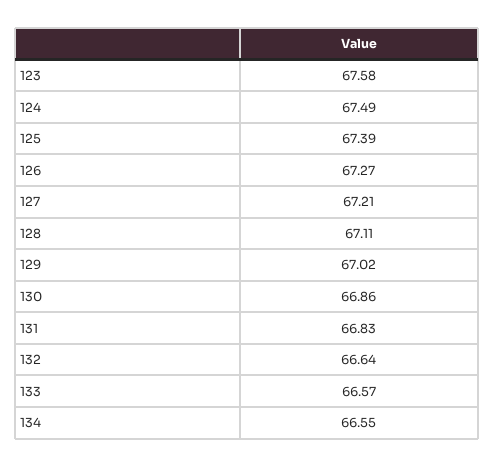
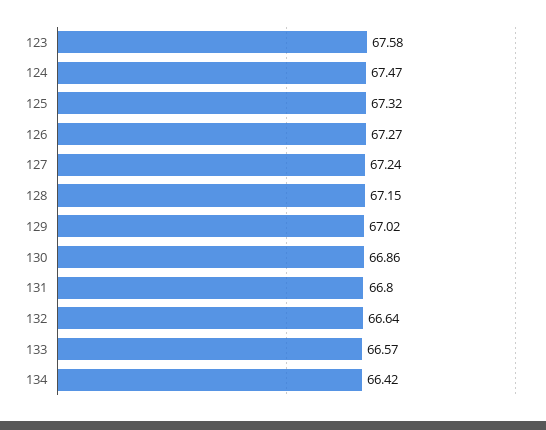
124: 67.49 -> 67.47
125: 67.39 -> 67.32
127: 67.21 -> 67.24
128: 67.11 -> 67.15
131: 66.83 -> 66.8
134: 66.55 -> 66.42

